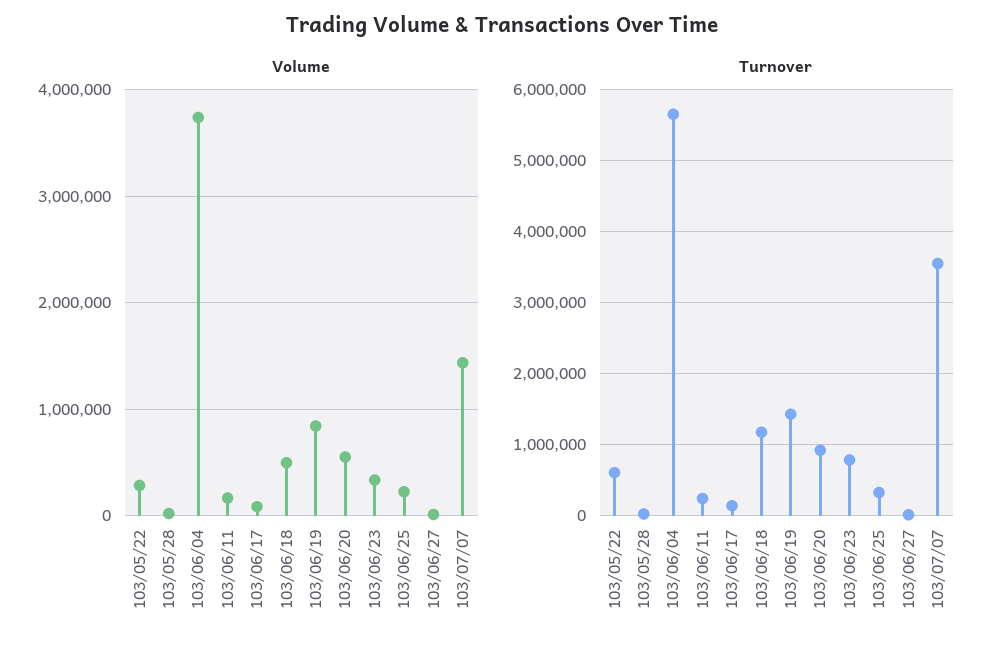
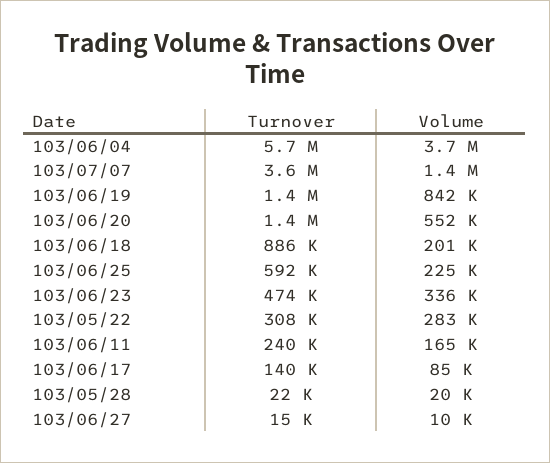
Volume, 103/06/18: 500000 -> 201000
Turnover, 103/05/22: 600000 -> 308000
Turnover, 103/06/18: 1200000 -> 886000
Turnover, 103/06/20: 900000 -> 1400000
Turnover, 103/06/23: 800000 -> 474000
Turnover, 103/06/25: 300000 -> 592000

